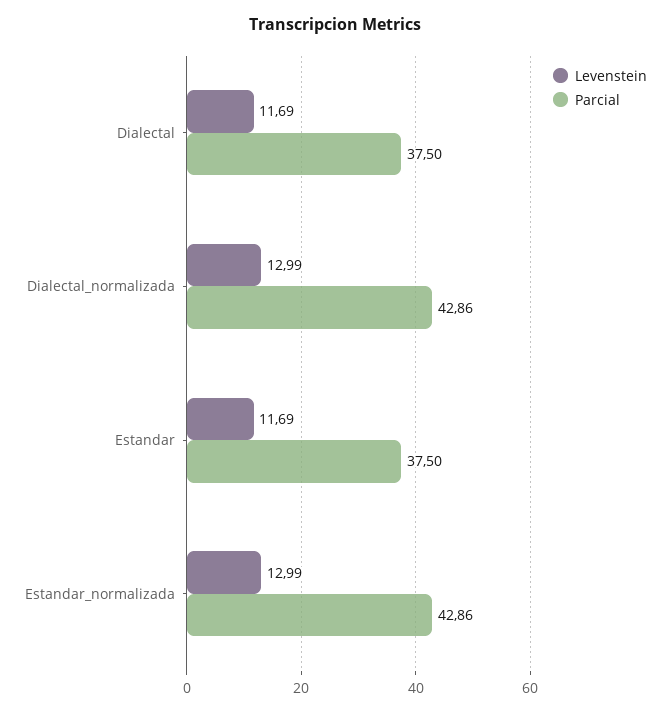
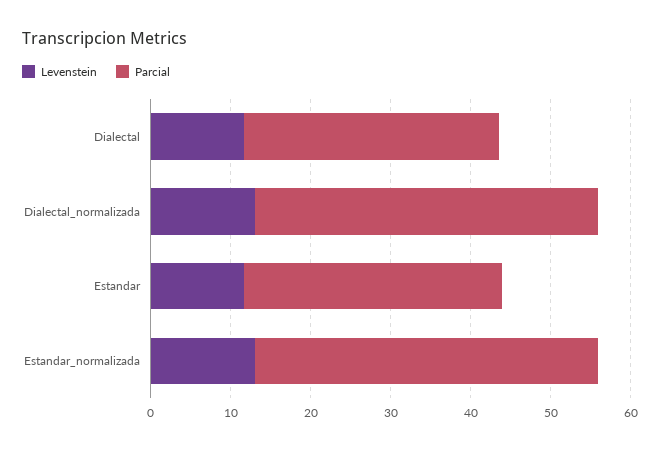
Parcial, Dialectal: 37.5 -> 32
Parcial, Estandar: 37.5 -> 32

